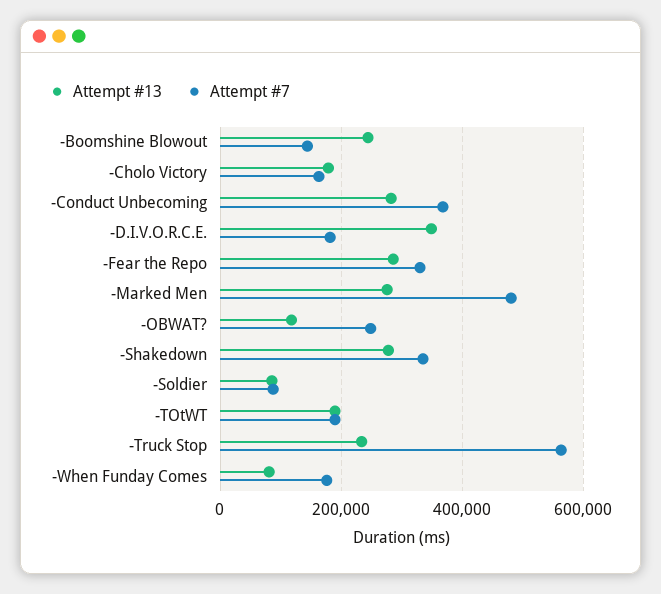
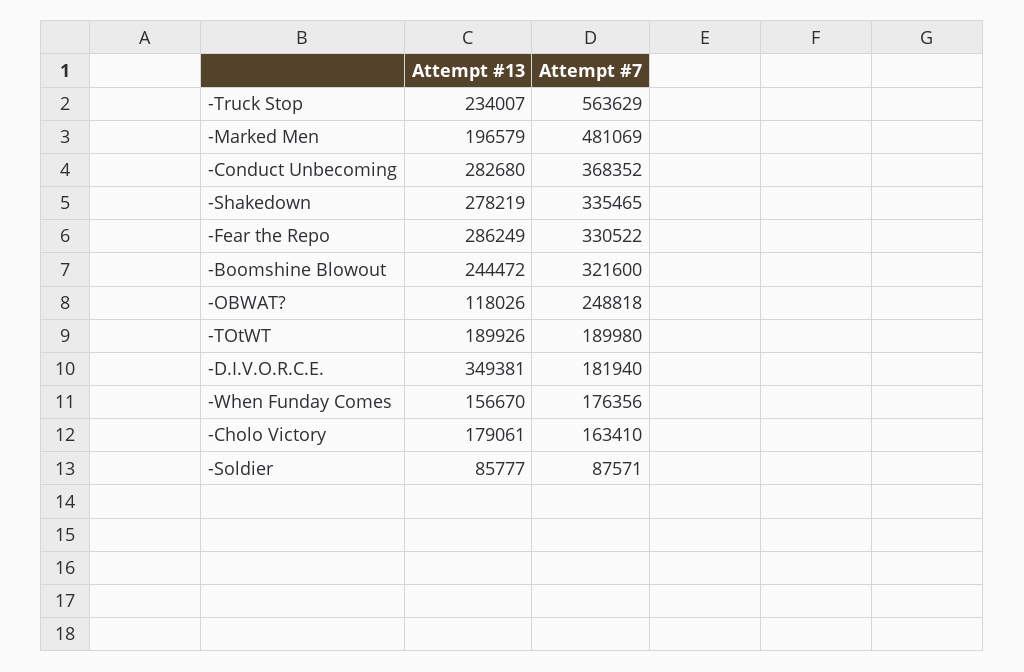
Attempt #7, -Boomshine Blowout: 140000 -> 321600
Attempt #13, -Marked Men: 280000 -> 196579
Attempt #13, -When Funday Comes: 80000 -> 156670

